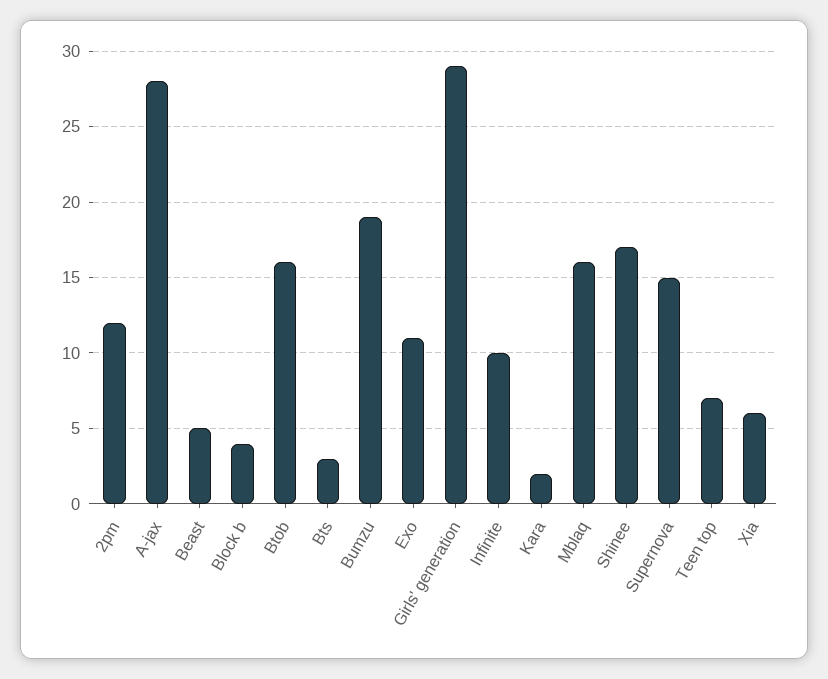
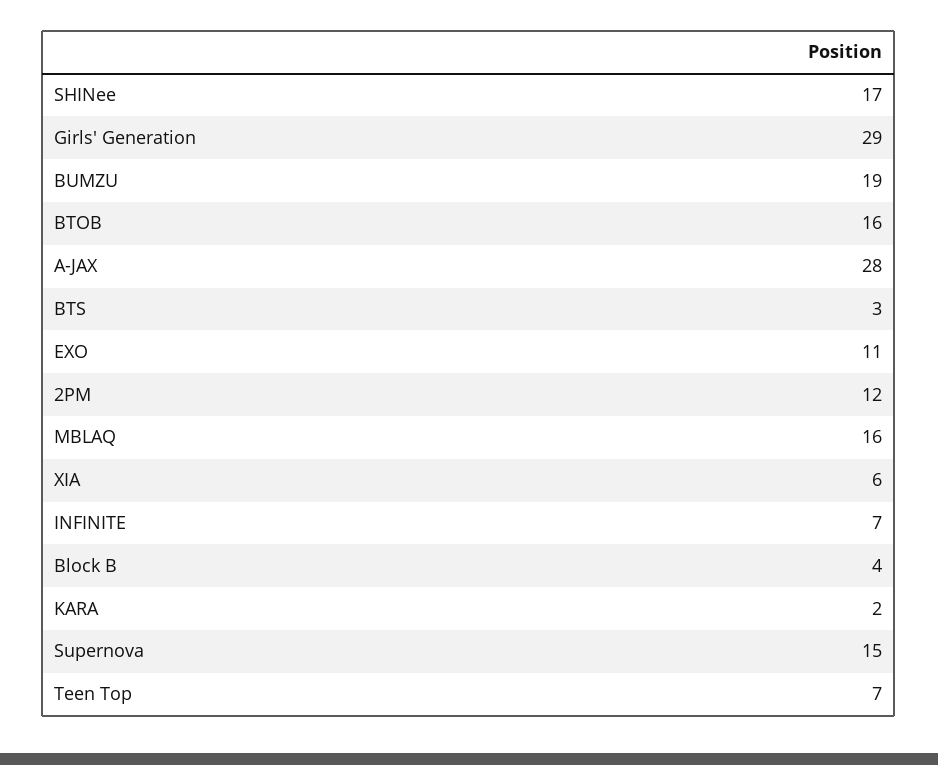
Beast: 5 -> none
Infinite: 10 -> 7

